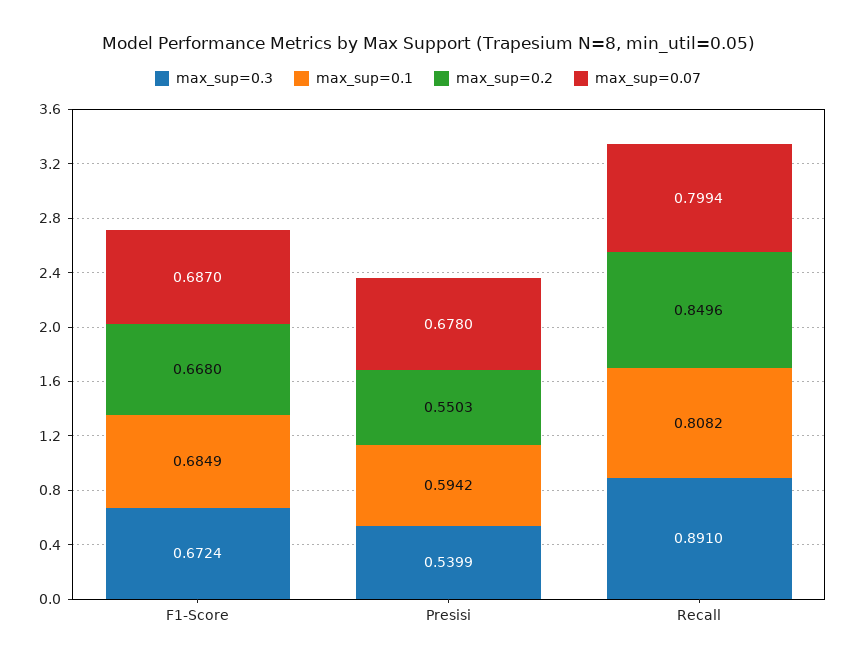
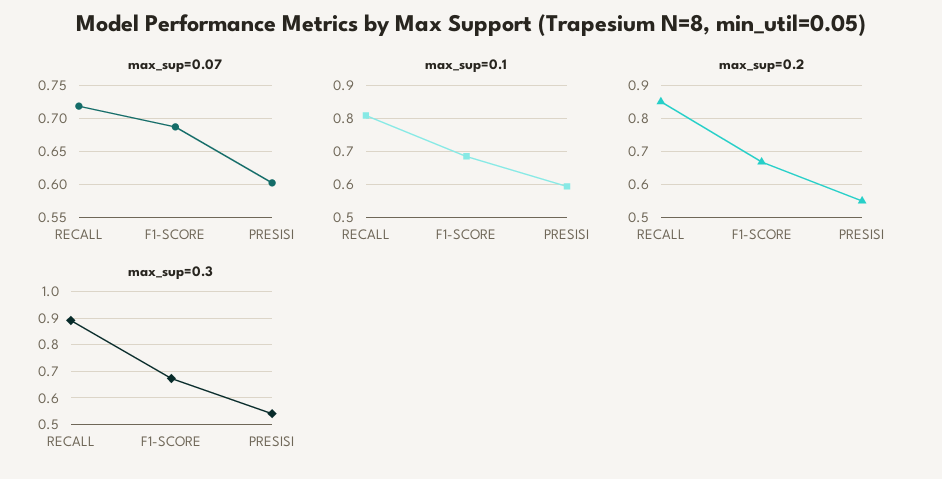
max_sup=0.07, Presisi: 0.678 -> 0.6
max_sup=0.07, Recall: 0.7994 -> 0.72

